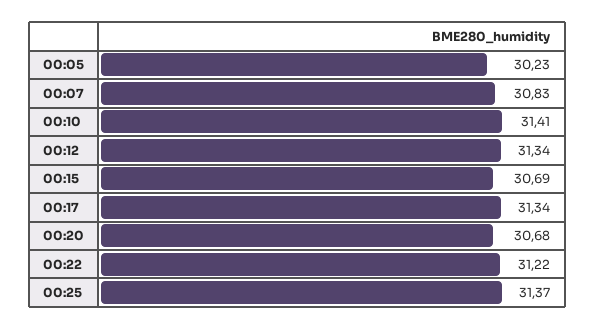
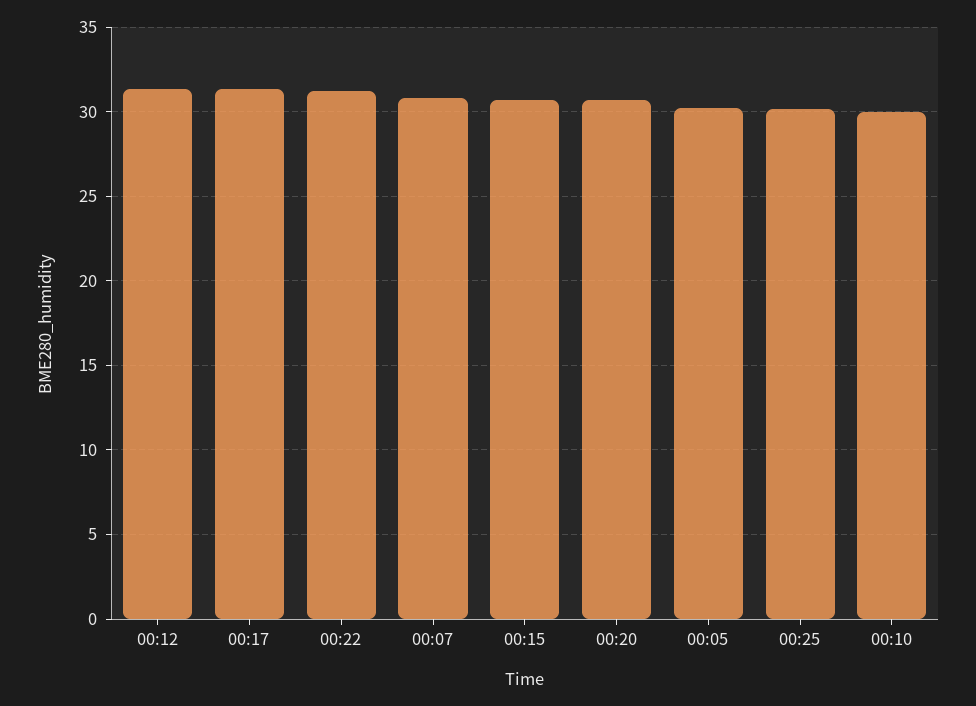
00:10: 31.41 -> 30
00:25: 31.37 -> 30

